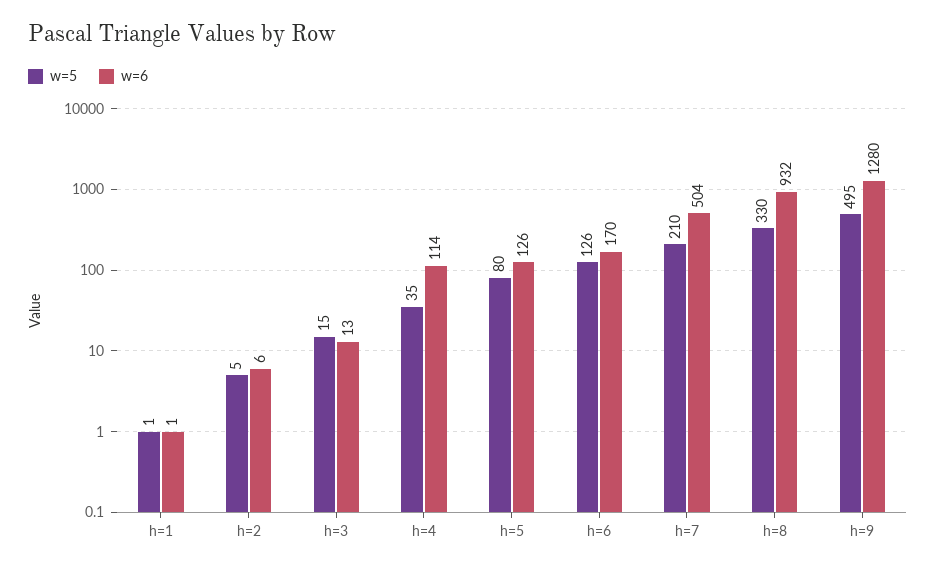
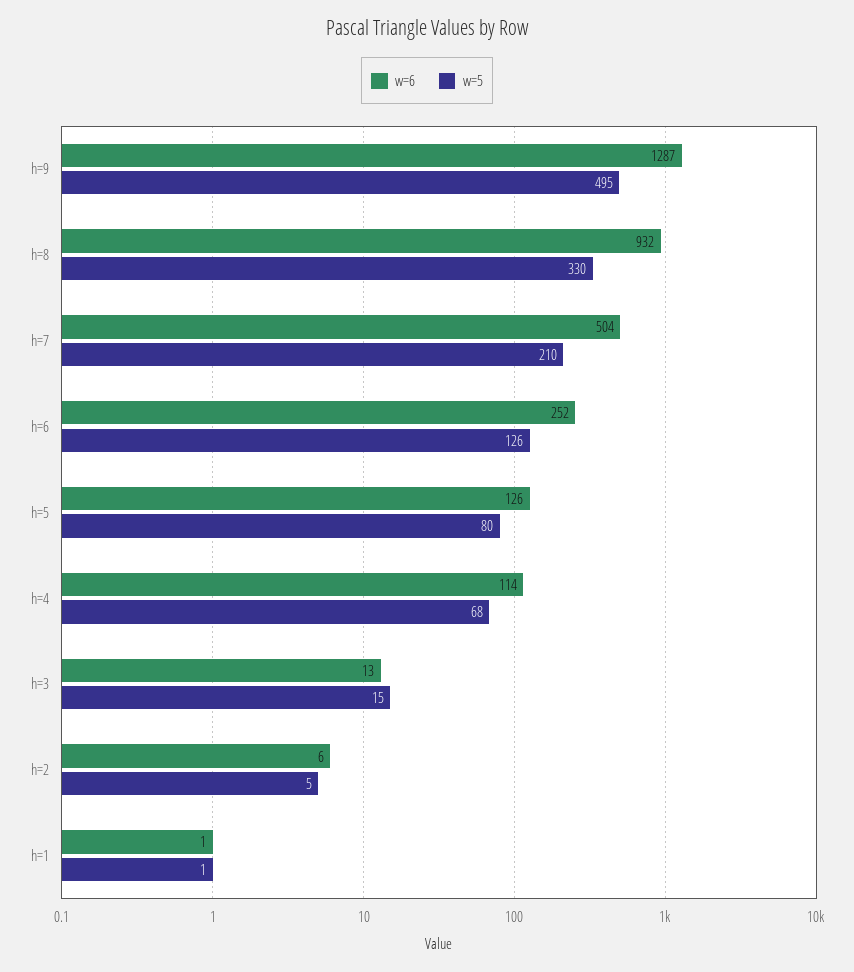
w=5, h=4: 35 -> 68
w=6, h=6: 170 -> 252
w=6, h=9: 1280 -> 1287

